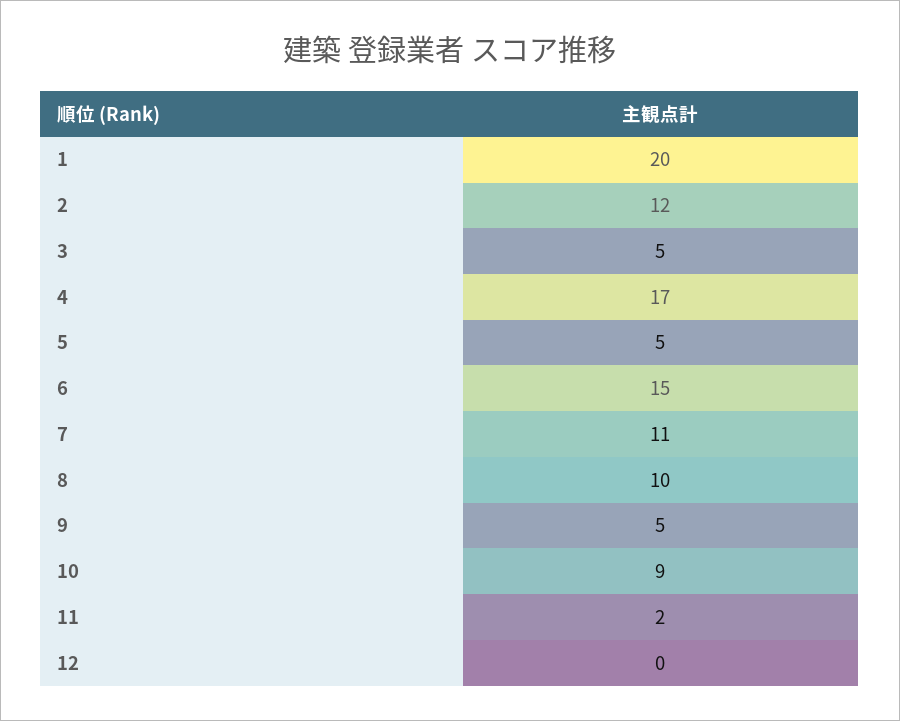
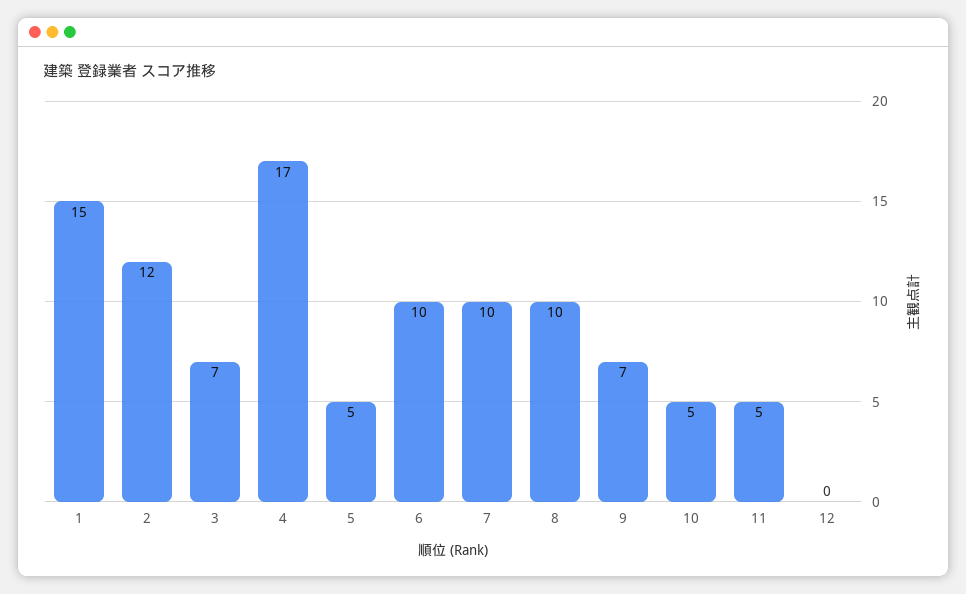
1: 20 -> 15
3: 5 -> 7
6: 15 -> 10
7: 11 -> 10
9: 5 -> 7
10: 9 -> 5
11: 2 -> 5

